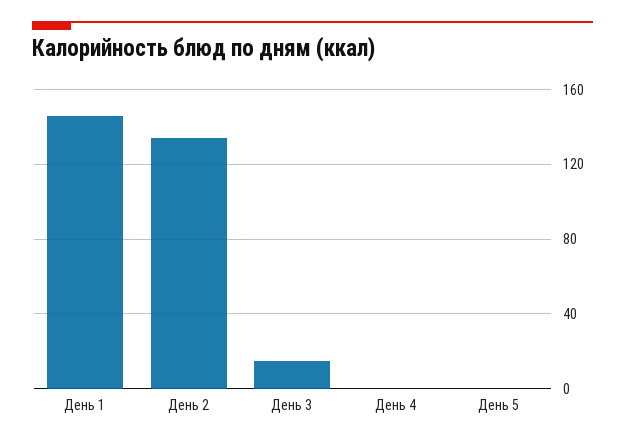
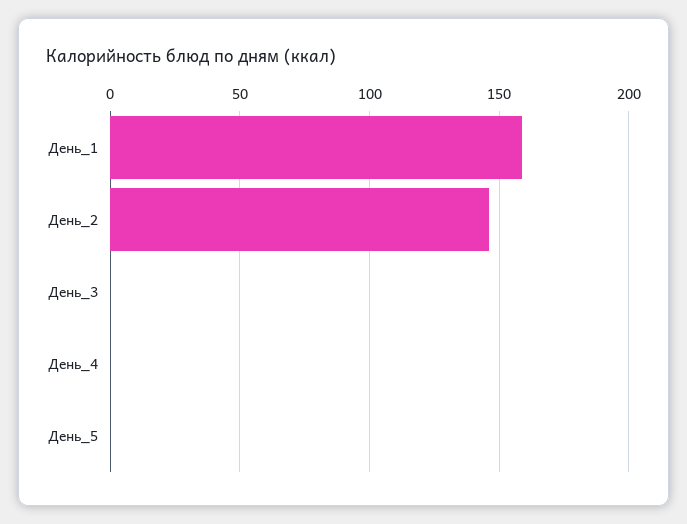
День 1: 145 -> 160
День 2: 135 -> 145
День 3: 15 -> 0

